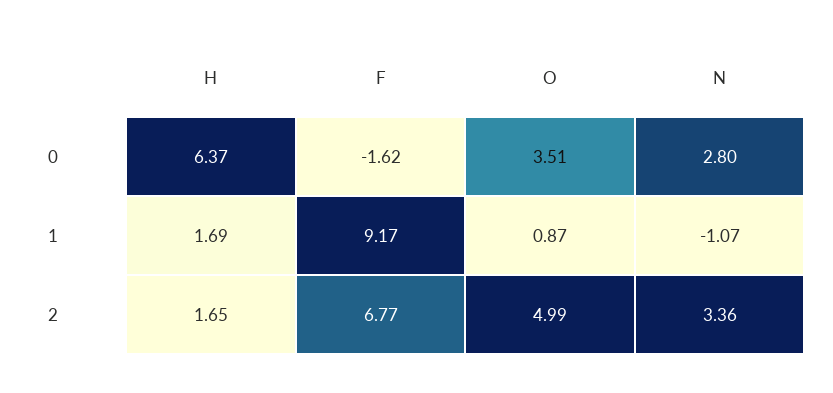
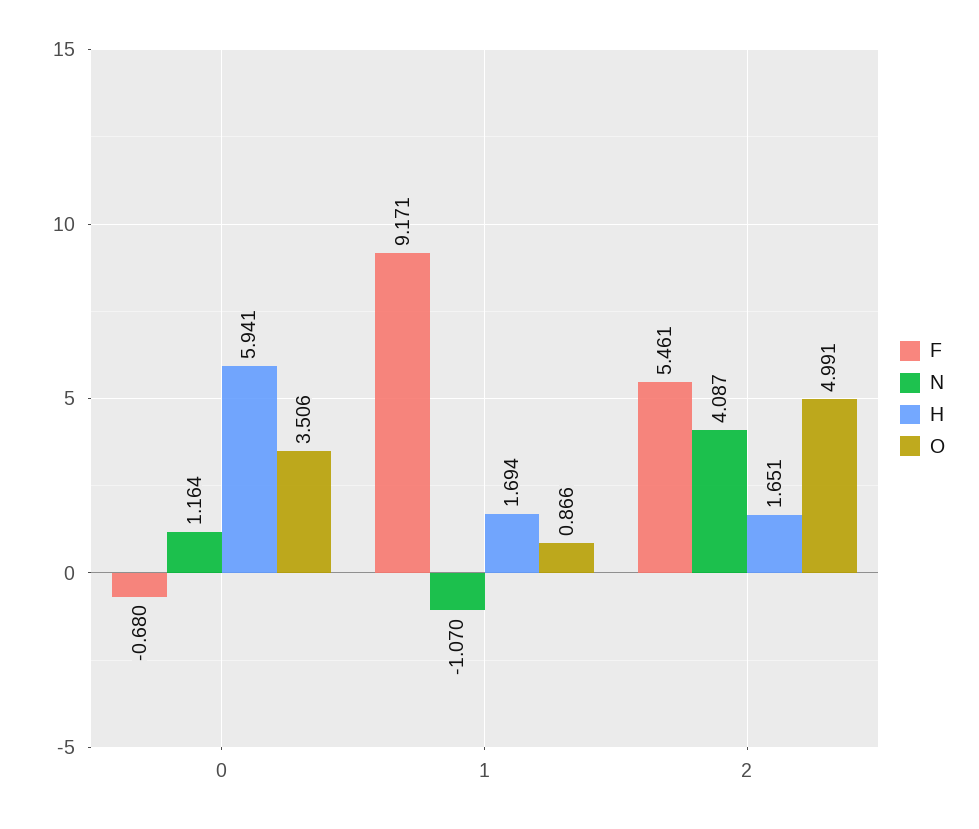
H, 0: 6.37 -> 5.941
F, 0: -1.62 -> -0.68
N, 0: 2.8 -> 1.164
F, 2: 6.77 -> 5.461
N, 2: 3.36 -> 4.087

